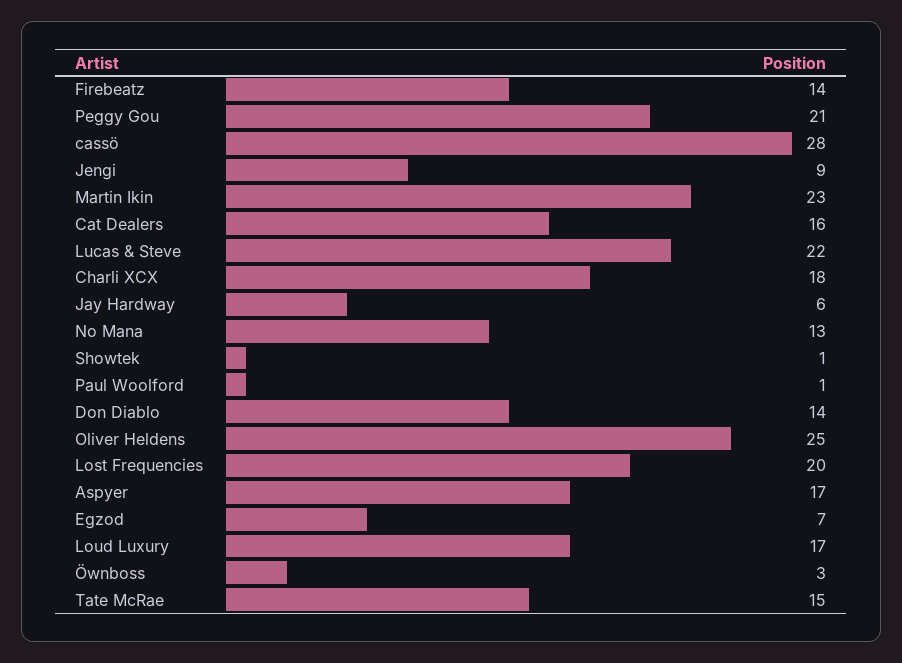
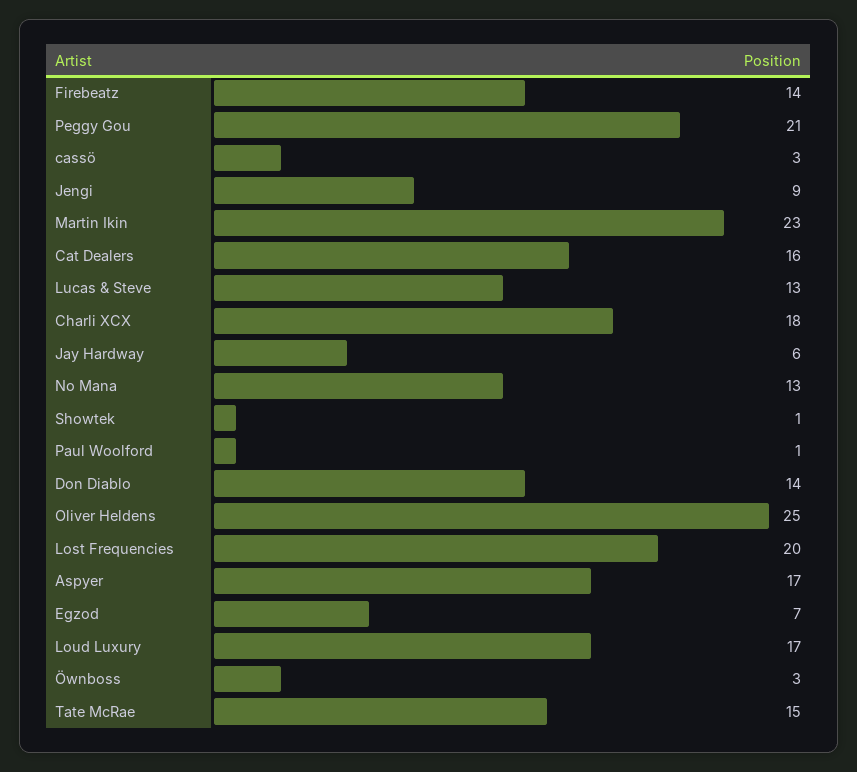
cassö: 28 -> 3
Lucas & Steve: 22 -> 13

